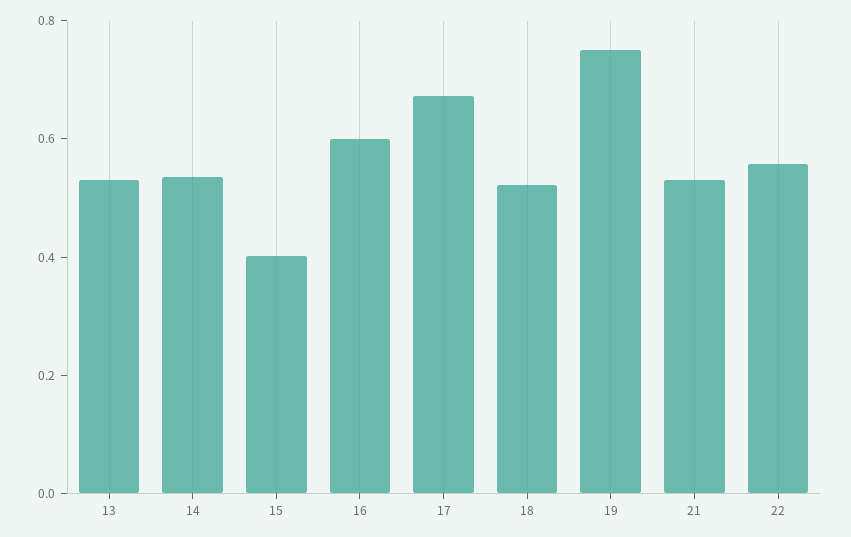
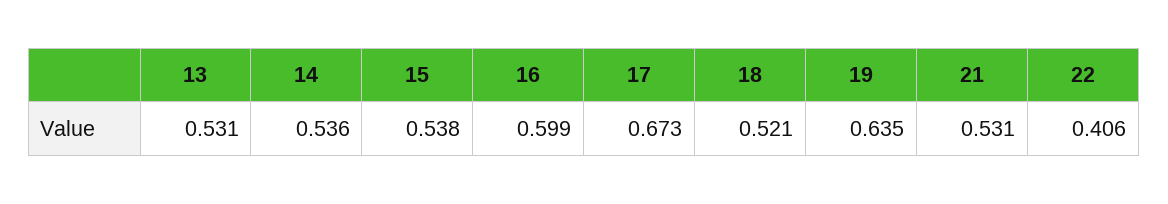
15: 0.4 -> 0.538
19: 0.75 -> 0.635
22: 0.55 -> 0.406

